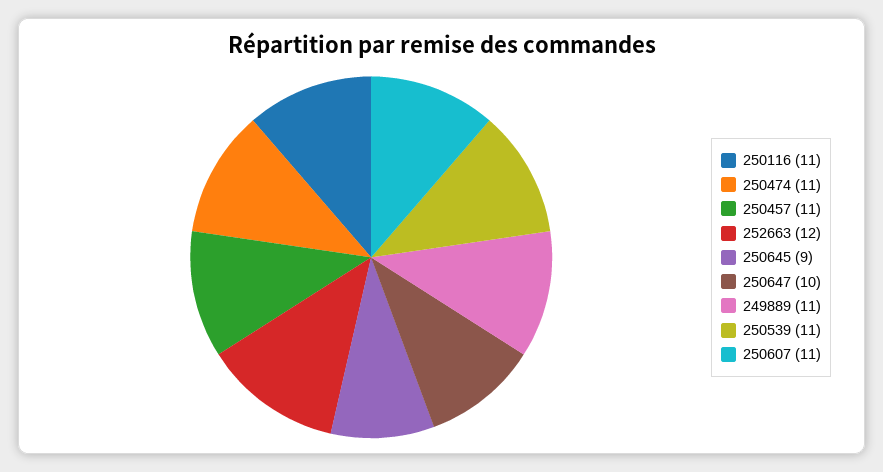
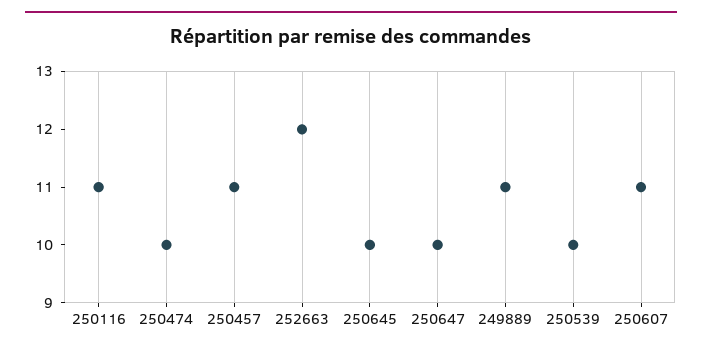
250474: 11 -> 10
250645: 9 -> 10
250539: 11 -> 10

